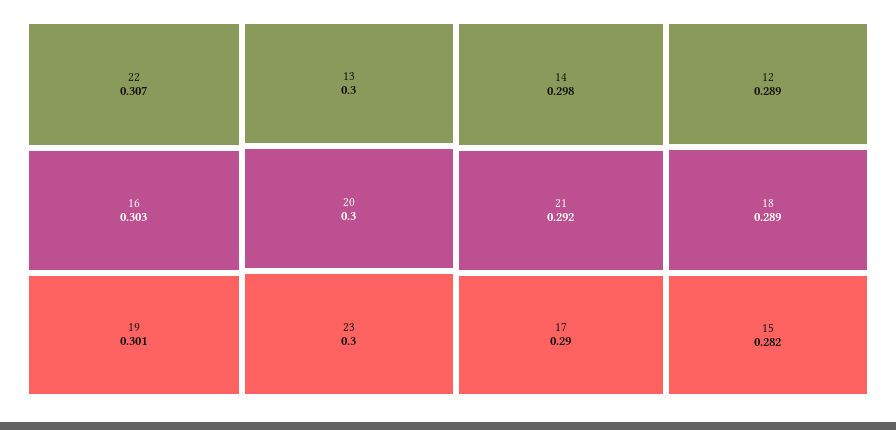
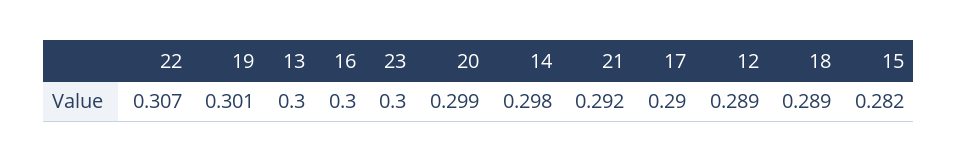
16: 0.303 -> 0.3
20: 0.3 -> 0.299

